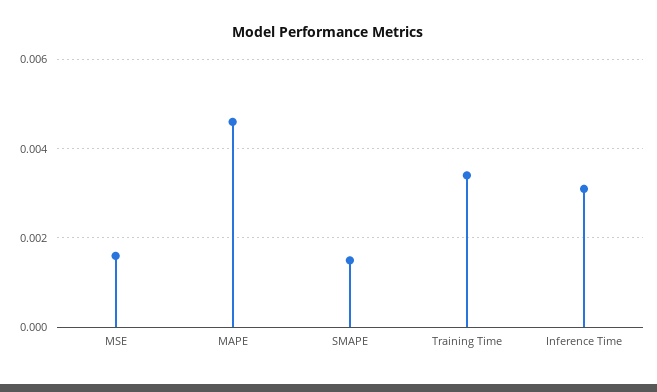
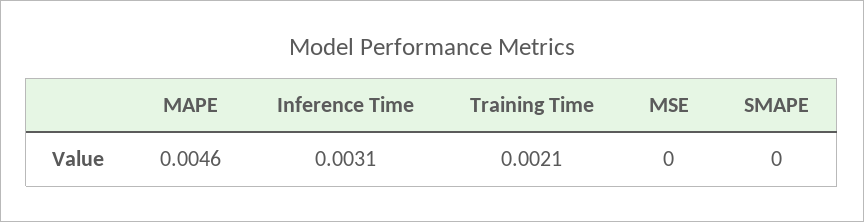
MSE: 0.0015 -> 0
SMAPE: 0.0015 -> 0
Training Time: 0.0035 -> 0.0021

